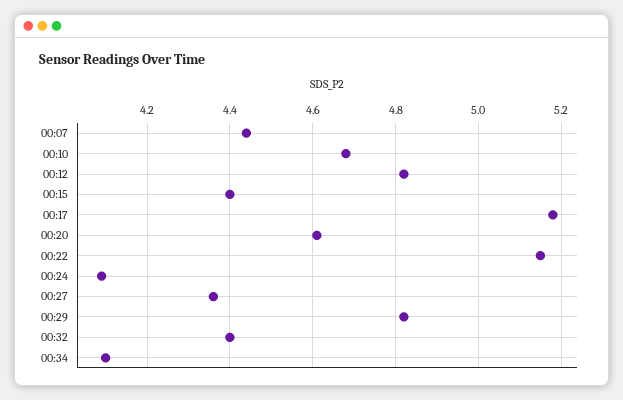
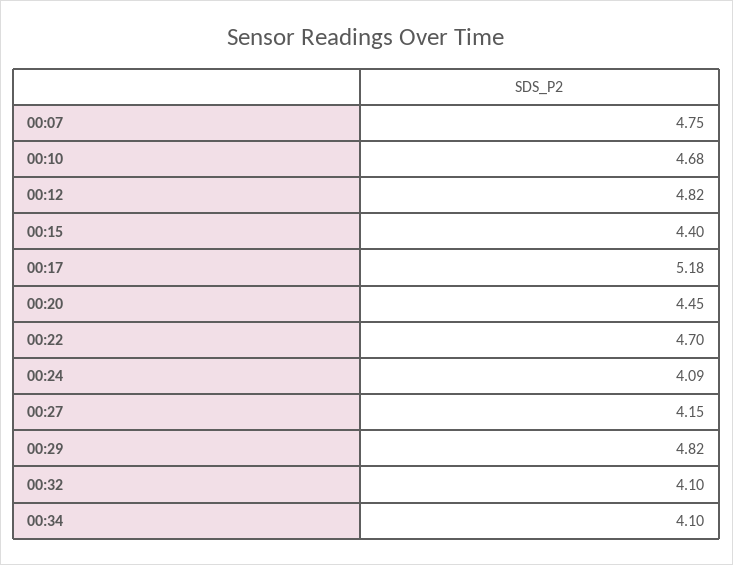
00:07: 4.45 -> 4.75
00:20: 4.6 -> 4.45
00:22: 5.15 -> 4.7
00:27: 4.35 -> 4.15
00:32: 4.4 -> 4.1

